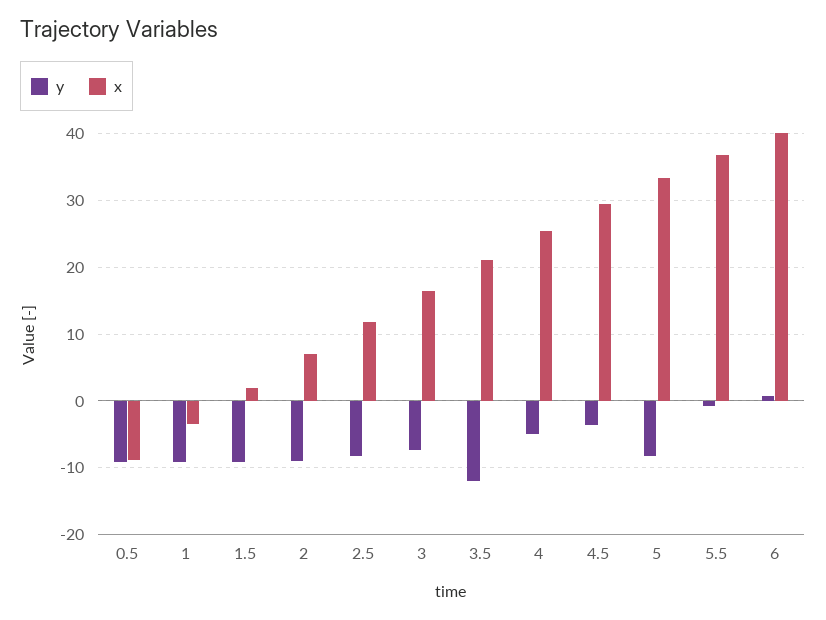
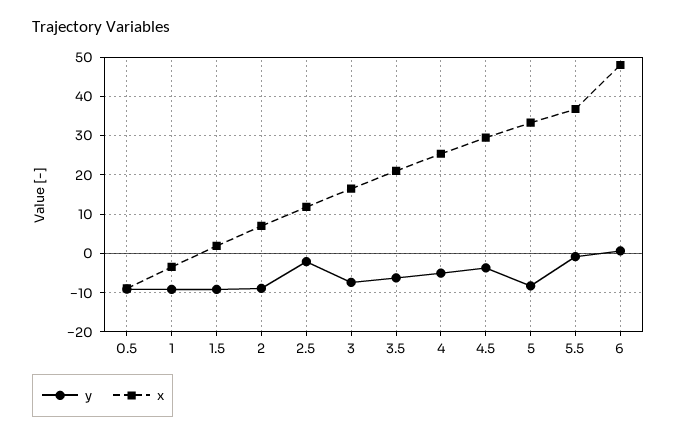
y, 2.5: -8 -> -2
y, 3.5: -12 -> -6
x, 6: 40 -> 48

